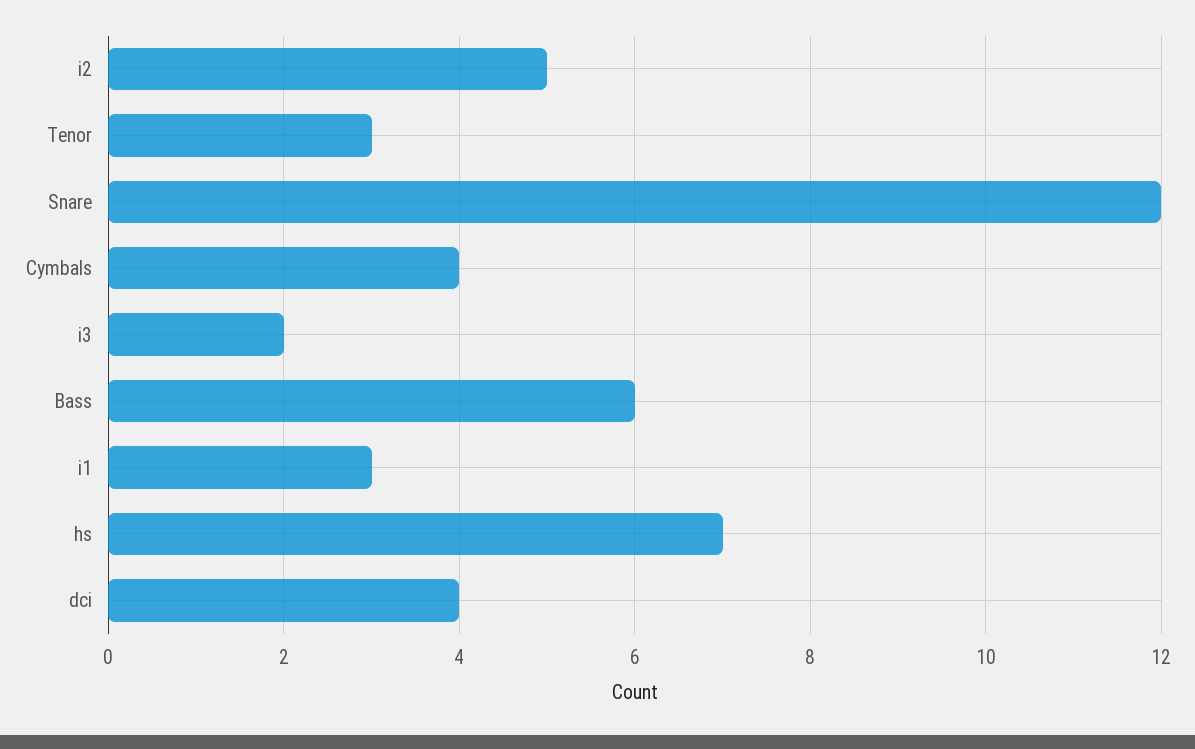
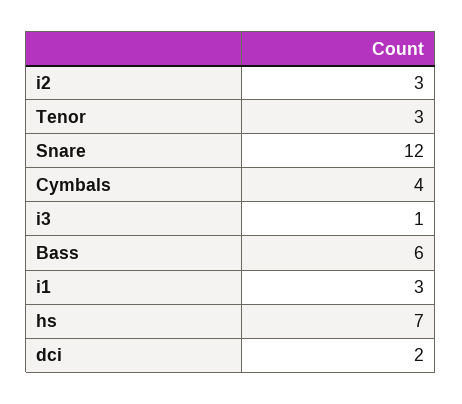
i2: 5 -> 3
i3: 2 -> 1
dci: 4 -> 2

